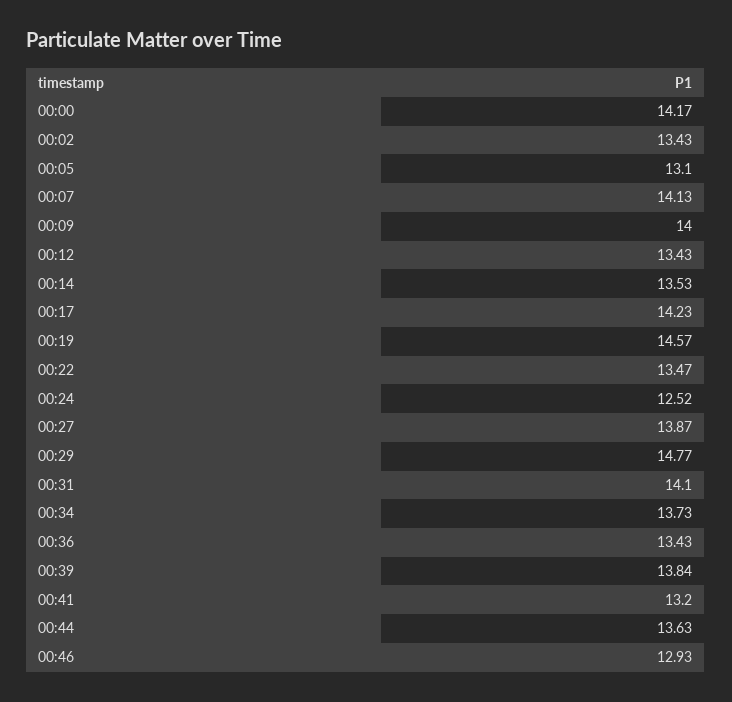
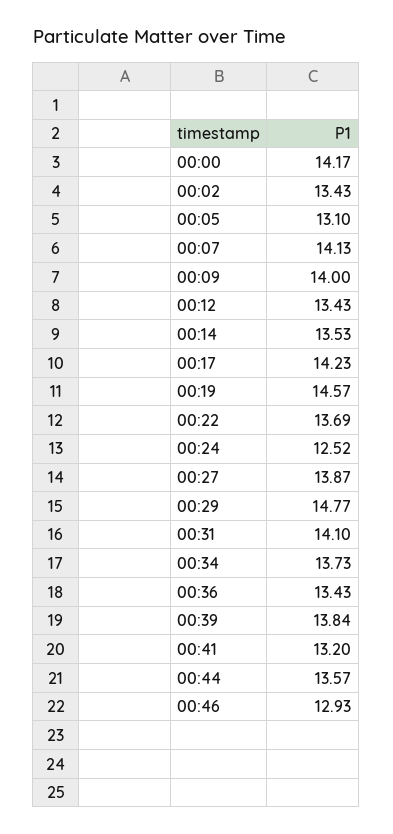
00:22: 13.47 -> 13.69
00:44: 13.63 -> 13.57

